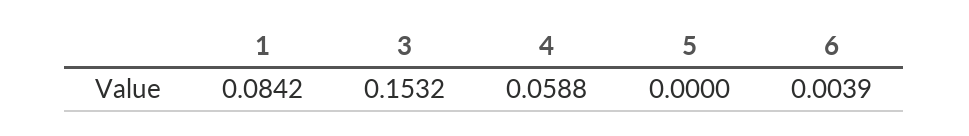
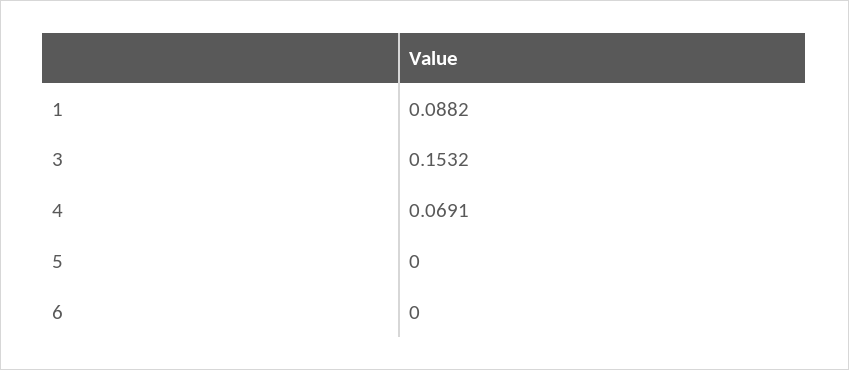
1: 0.0842 -> 0.0882
4: 0.0588 -> 0.0691
6: 0.0039 -> 0

